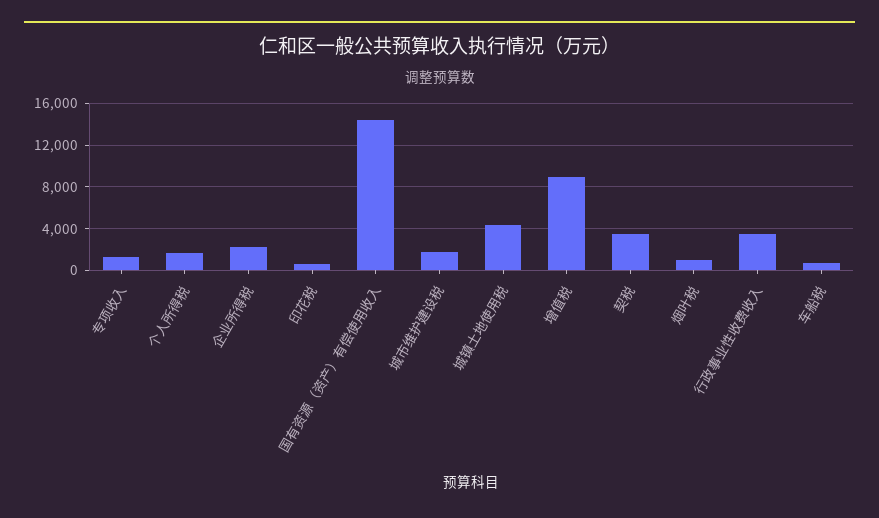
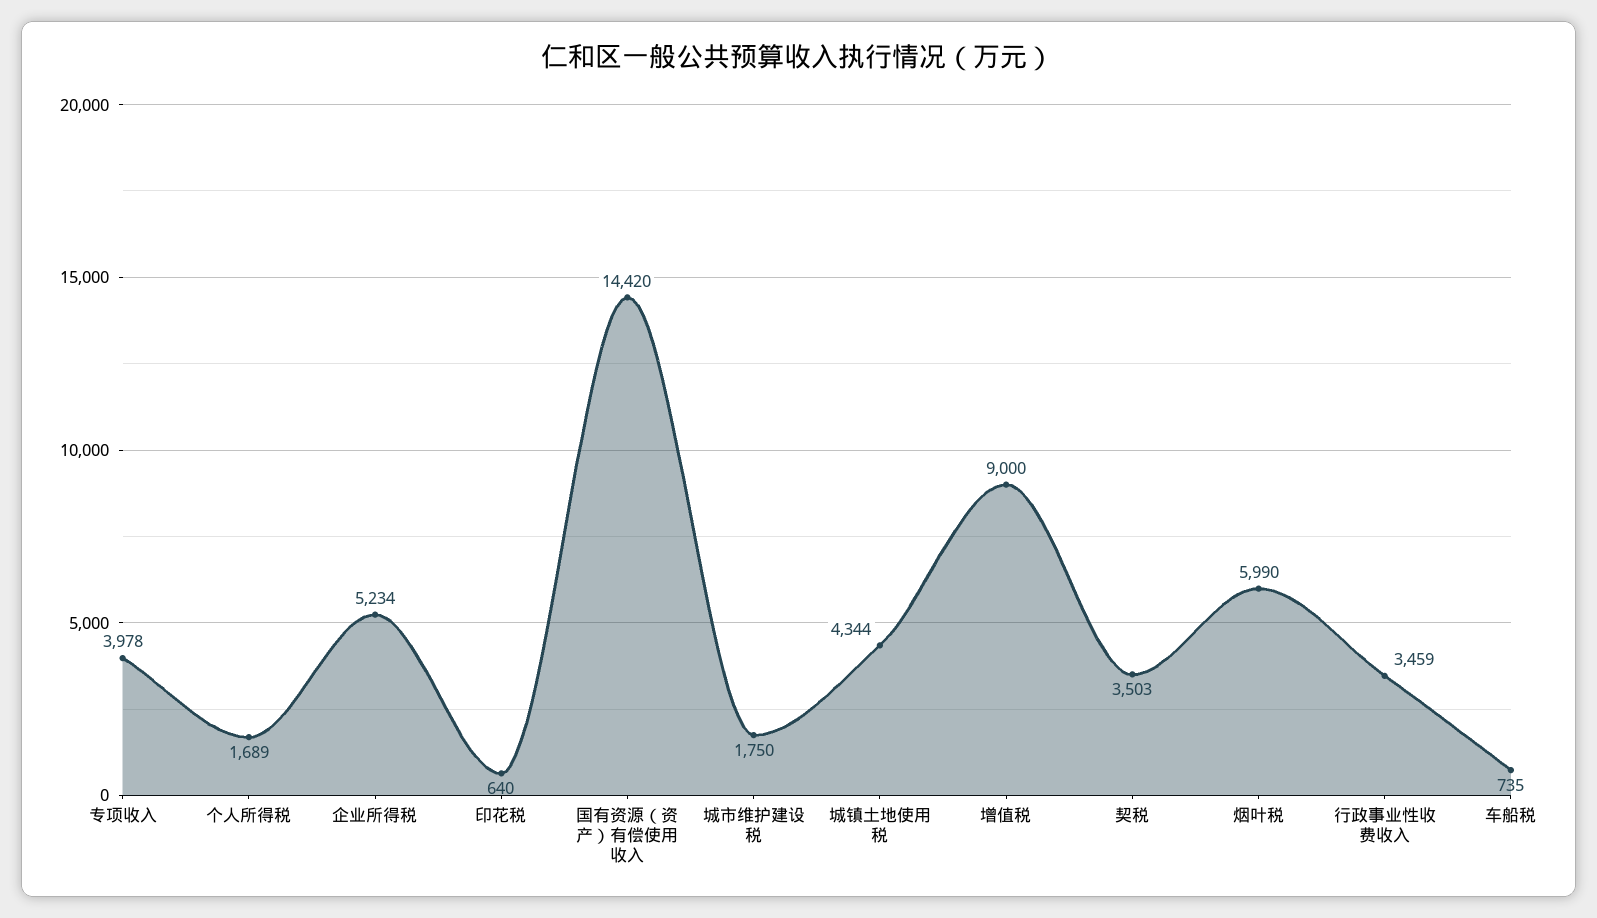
专项收入: 1000 -> 3978
企业所得税: 2000 -> 5234
烟叶税: 1000 -> 5990

